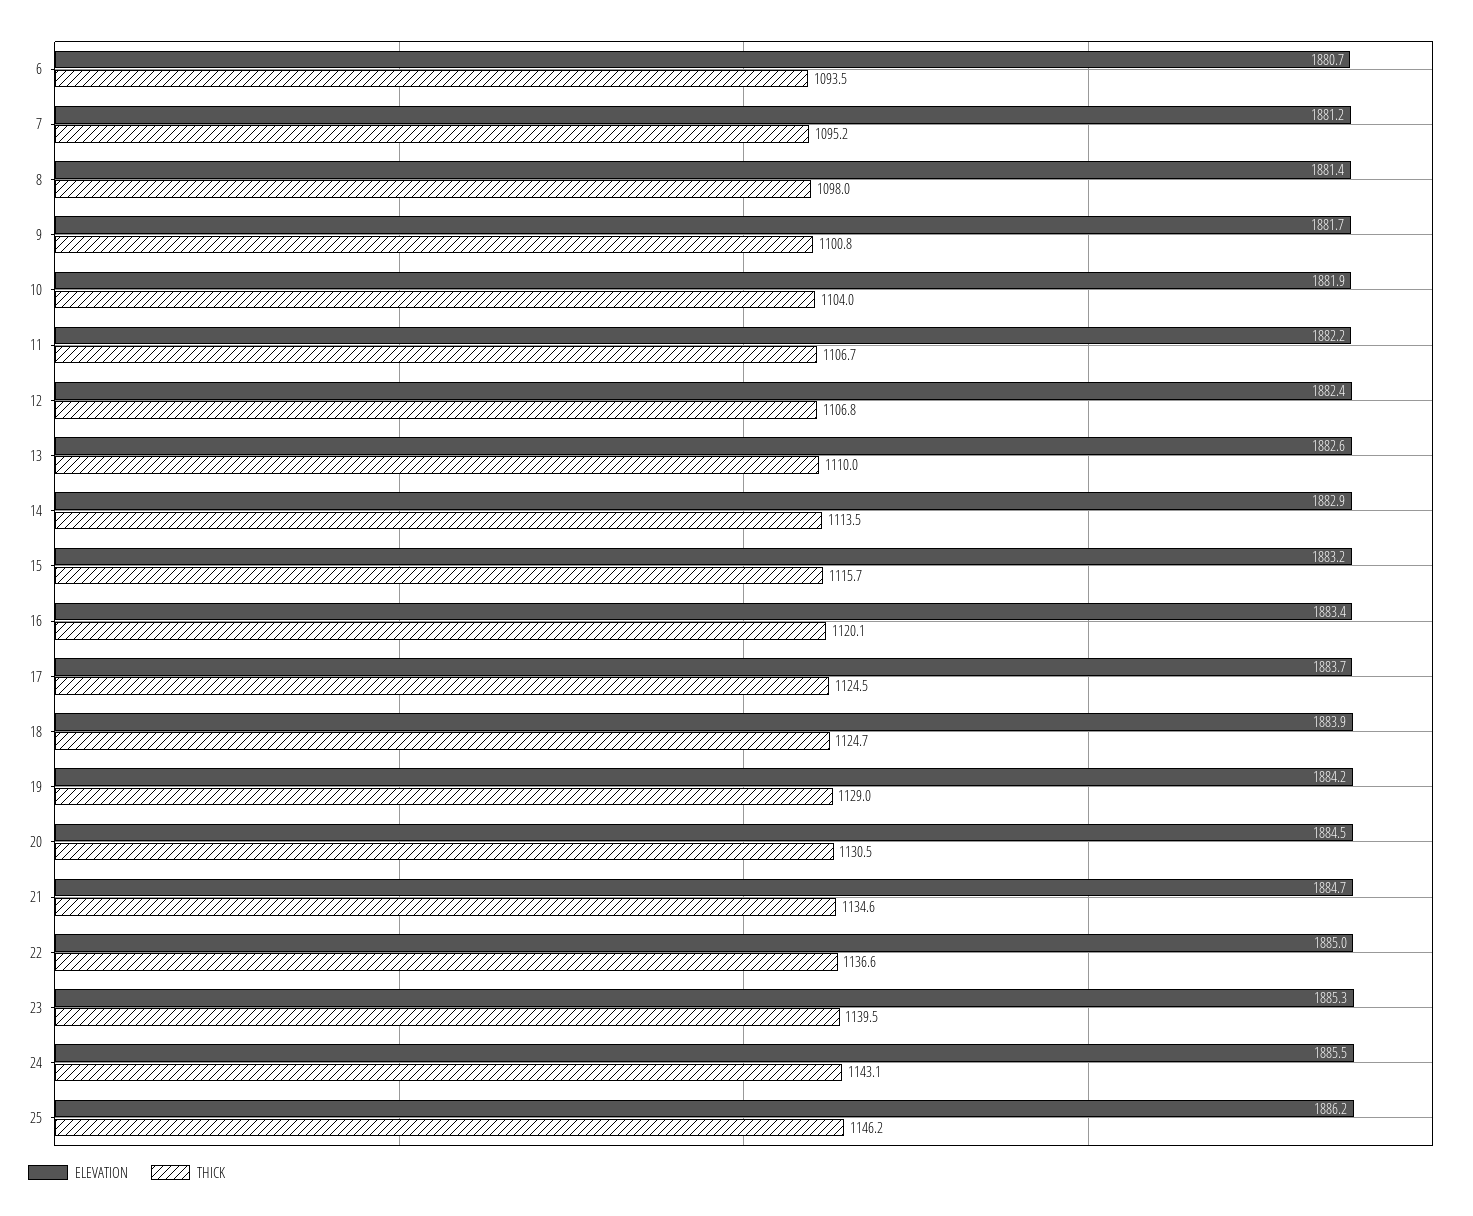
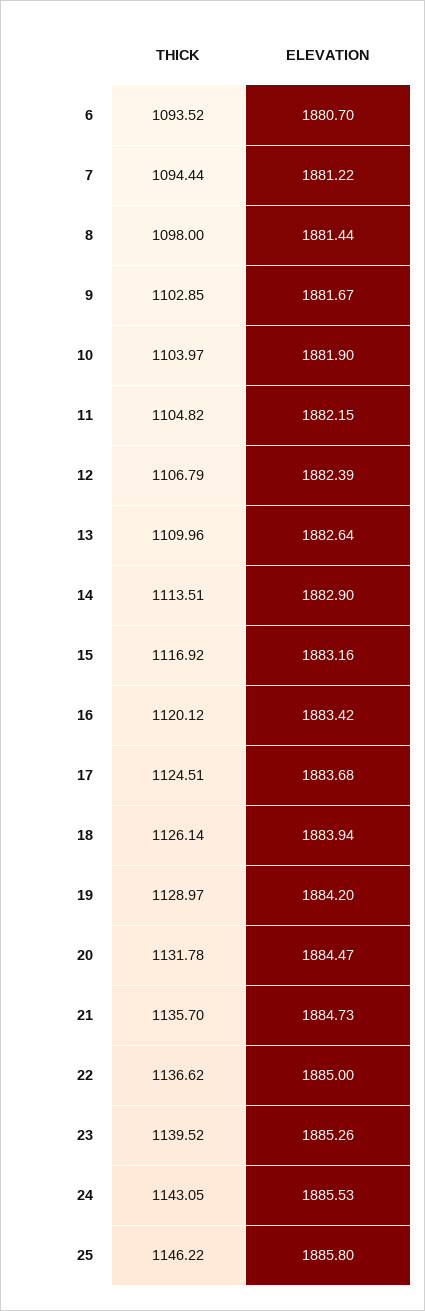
THICK, 7: 1095.2 -> 1094.44
THICK, 9: 1100.8 -> 1102.85
THICK, 11: 1106.7 -> 1104.82
THICK, 15: 1115.7 -> 1116.92
THICK, 18: 1124.7 -> 1126.14
THICK, 20: 1130.5 -> 1131.78
THICK, 21: 1134.6 -> 1135.7
ELEVATION, 25: 1886.2 -> 1885.8

